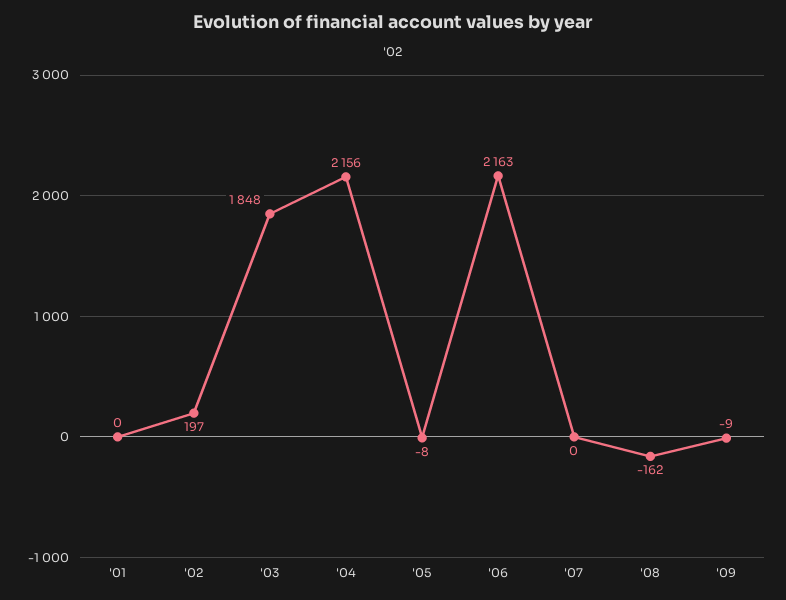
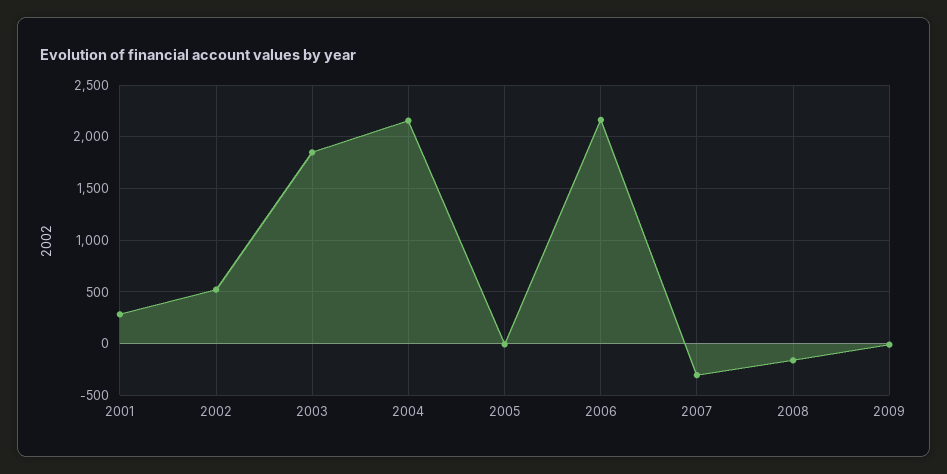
'01: 0 -> 300
'02: 197 -> 500
'07: 0 -> -300

